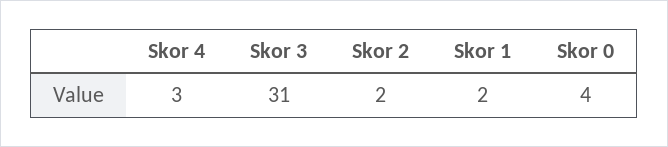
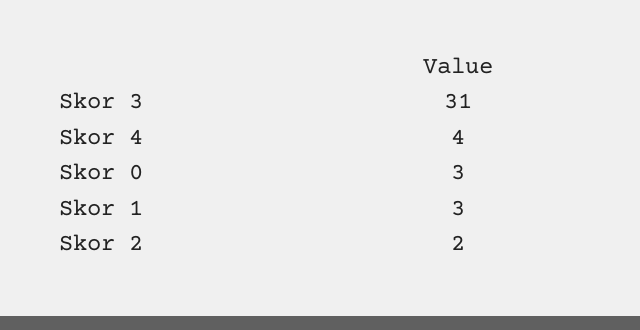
Skor 4: 3 -> 4
Skor 1: 2 -> 3
Skor 0: 4 -> 3

